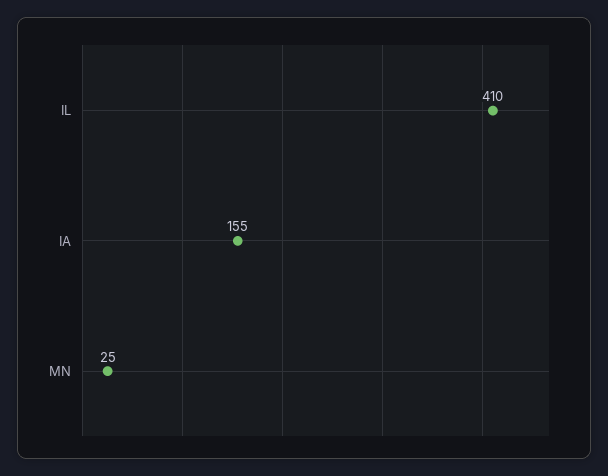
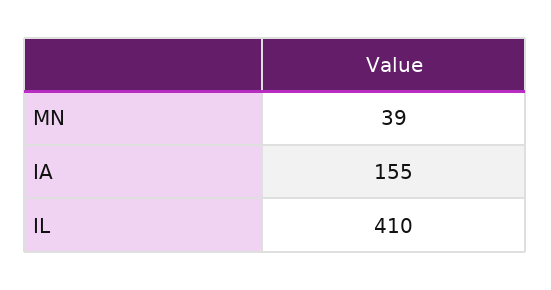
MN: 25 -> 39

